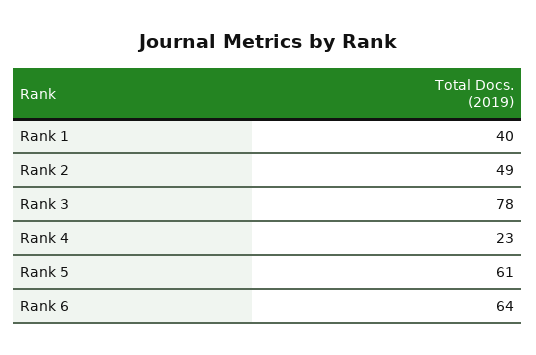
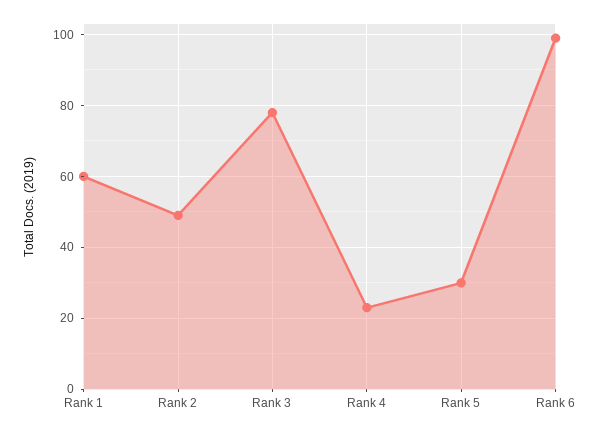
Rank 1: 40 -> 60
Rank 5: 61 -> 30
Rank 6: 64 -> 100

